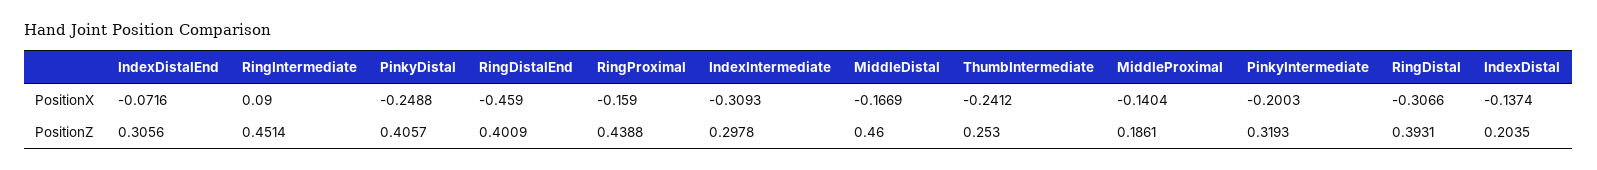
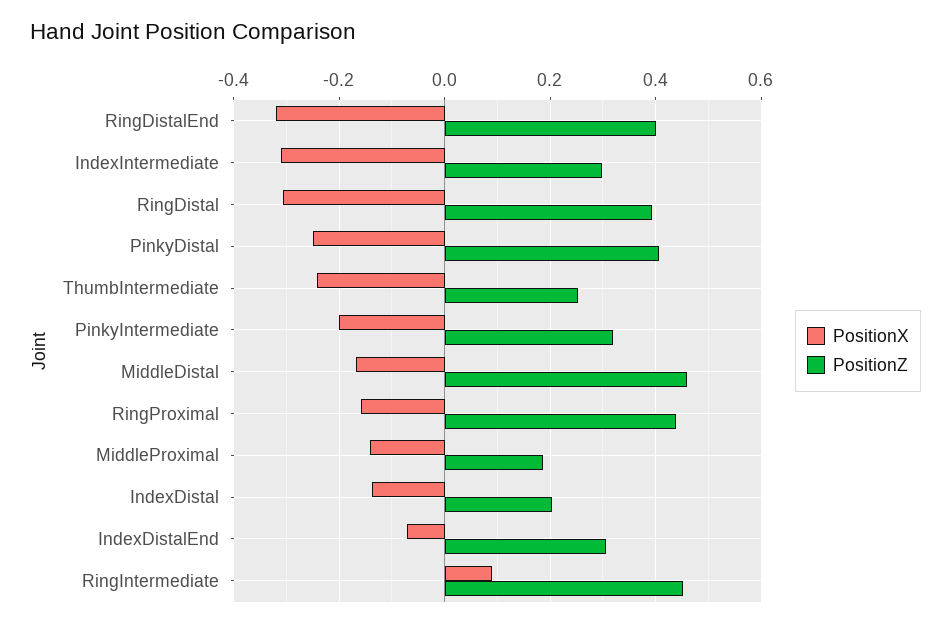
PositionX, RingDistalEnd: -0.459 -> -0.32

